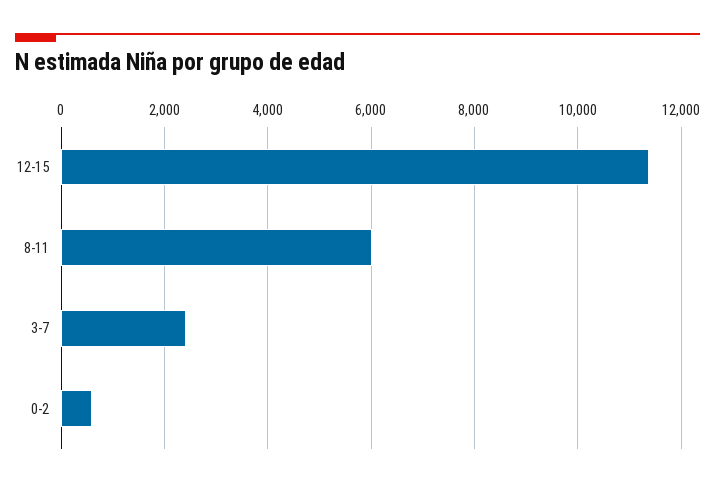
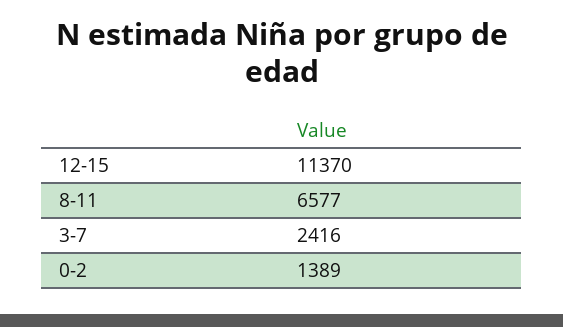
8-11: 6000 -> 6577
0-2: 600 -> 1389

